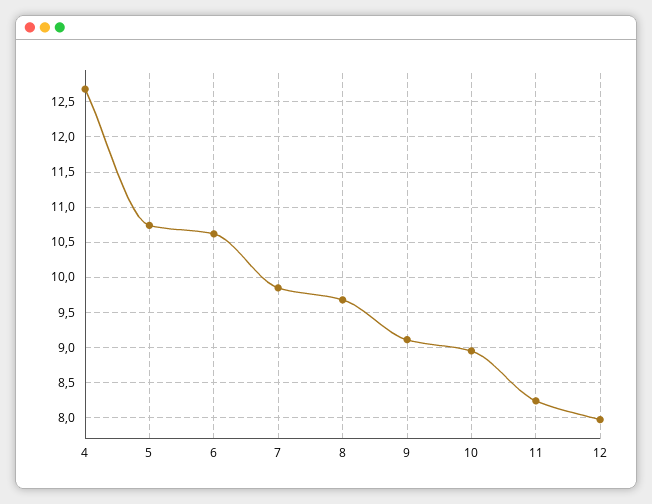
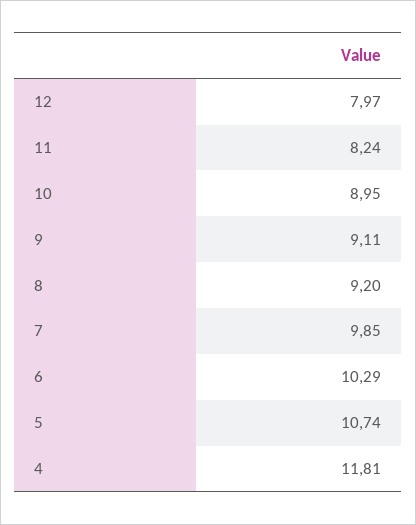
4: 12.7 -> 11.81
6: 10.6 -> 10.29
8: 9.7 -> 9.2

